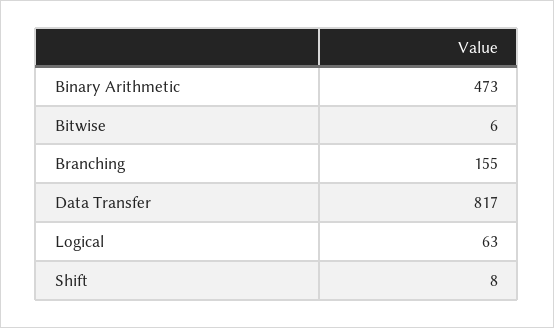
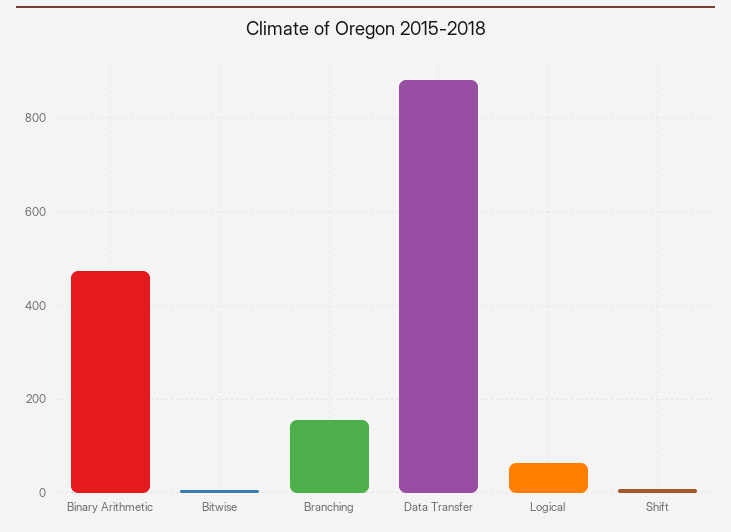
Data Transfer: 817 -> 880

